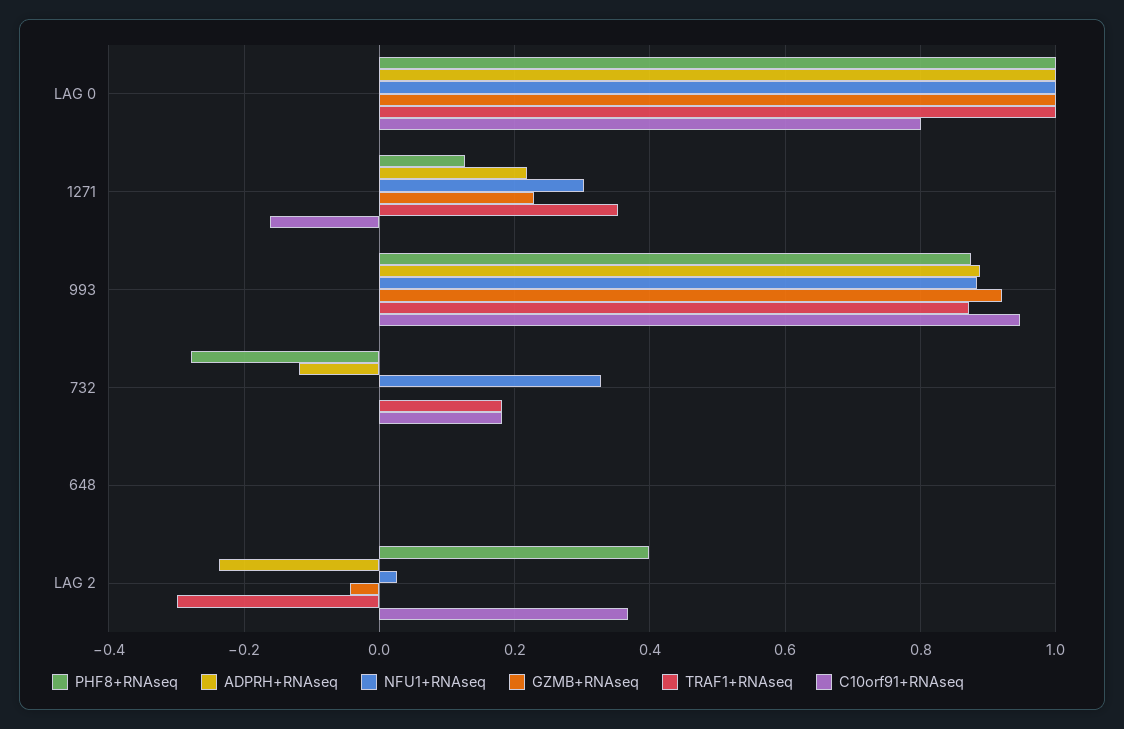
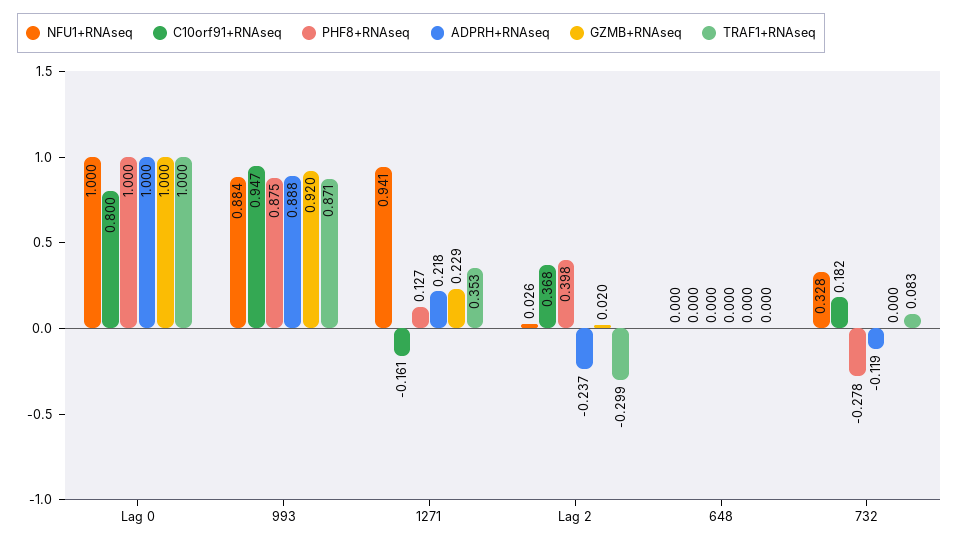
NFU1+RNAseq, 1271: 0.3 -> 0.941
TRAF1+RNAseq, 732: 0.18 -> 0.083
GZMB+RNAseq, LAG 2: -0.04 -> 0.02

